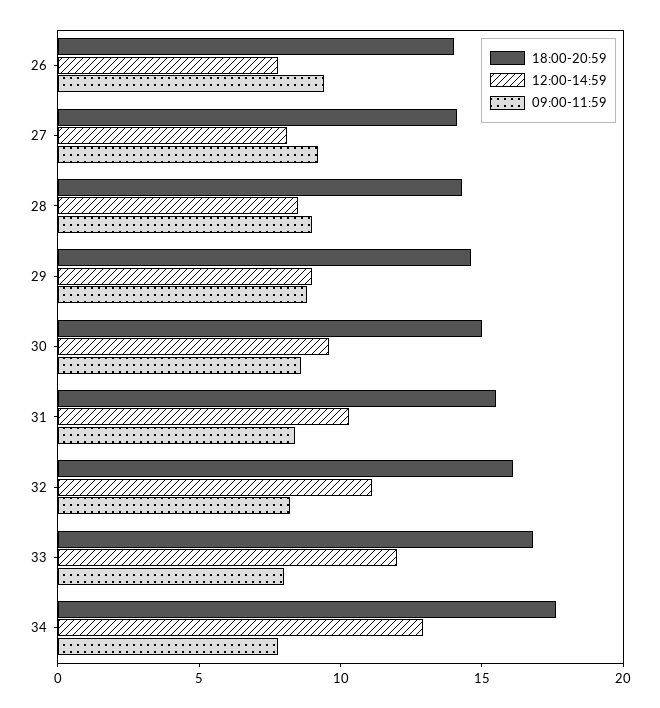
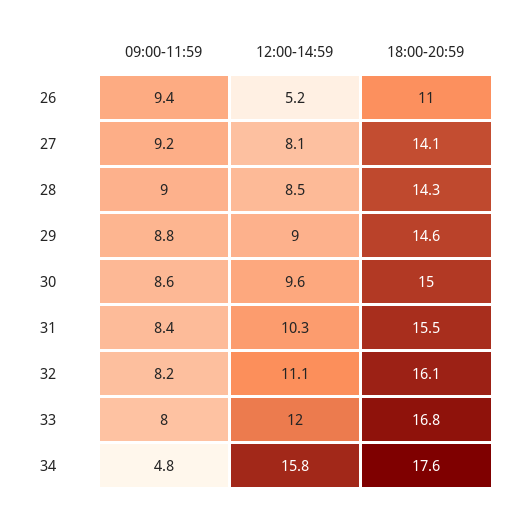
18:00-20:59, 26: 14 -> 11
12:00-14:59, 26: 8 -> 5.2
12:00-14:59, 34: 13 -> 15.8
09:00-11:59, 34: 8 -> 4.8

